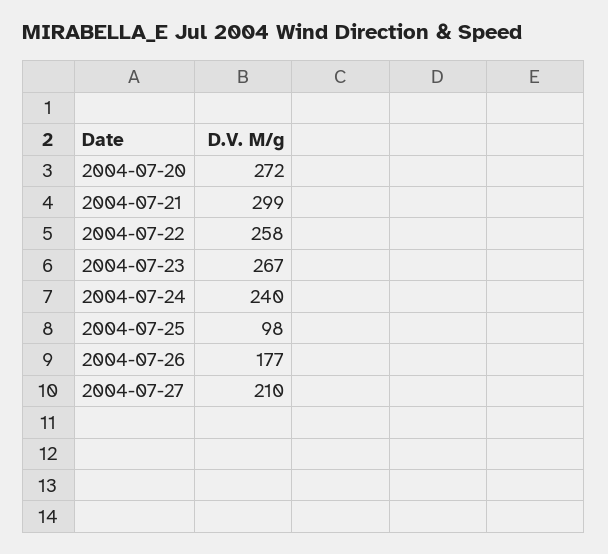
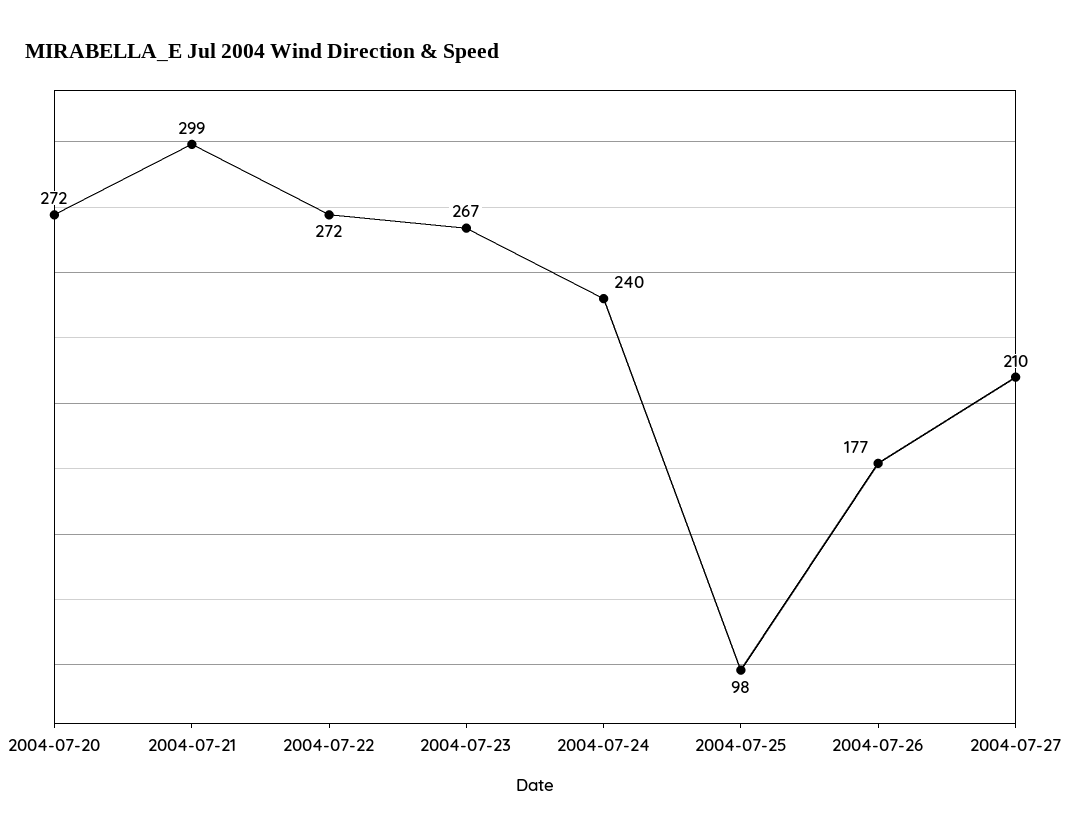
2004-07-22: 258 -> 272

